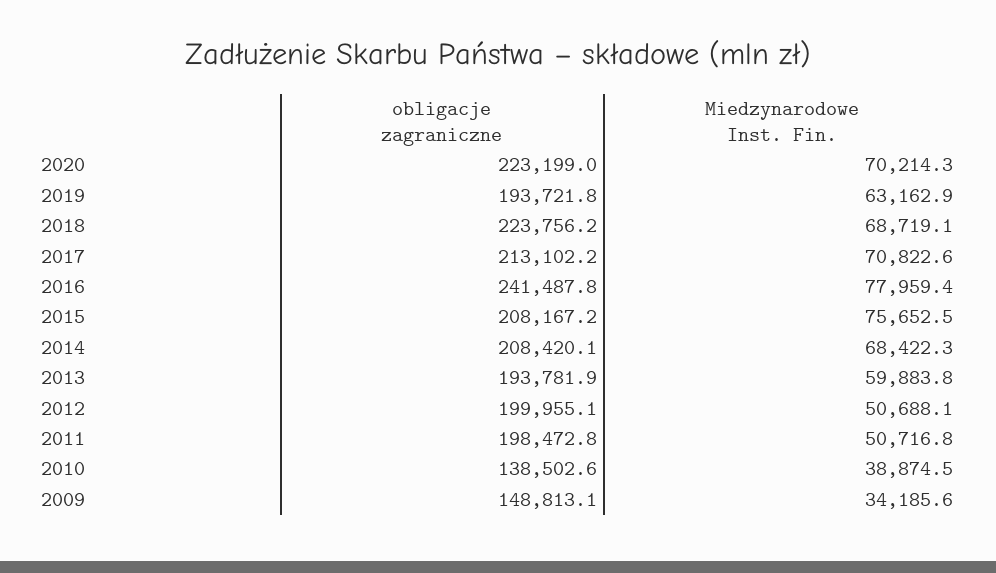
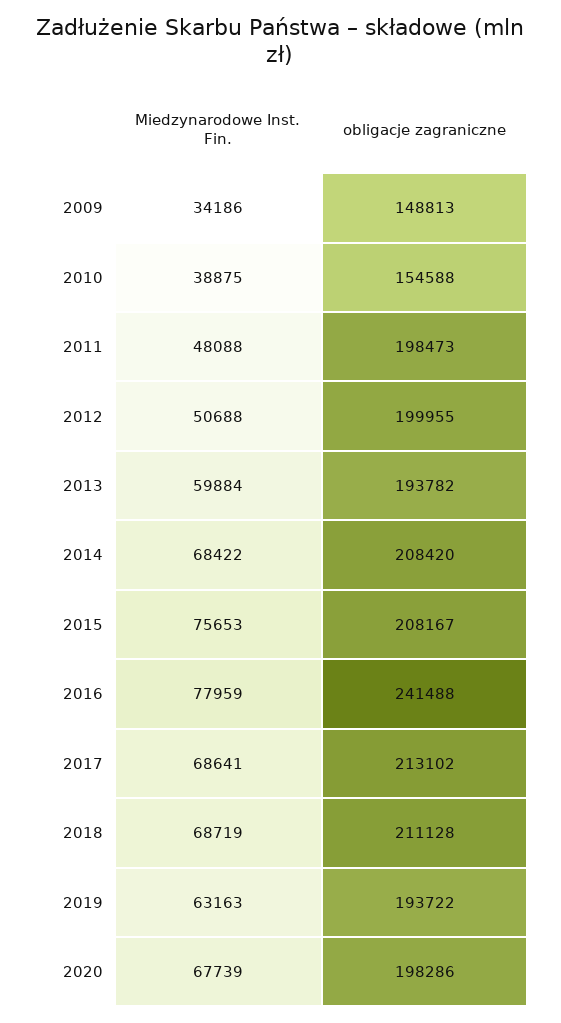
obligacje zagraniczne, 2020: 223199 -> 198286
Miedzynarodowe Inst. Fin., 2020: 70214.3 -> 67739
obligacje zagraniczne, 2018: 223756.2 -> 211128
Miedzynarodowe Inst. Fin., 2017: 70822.6 -> 68641
Miedzynarodowe Inst. Fin., 2011: 50716.8 -> 48088
obligacje zagraniczne, 2010: 138502.6 -> 154588

